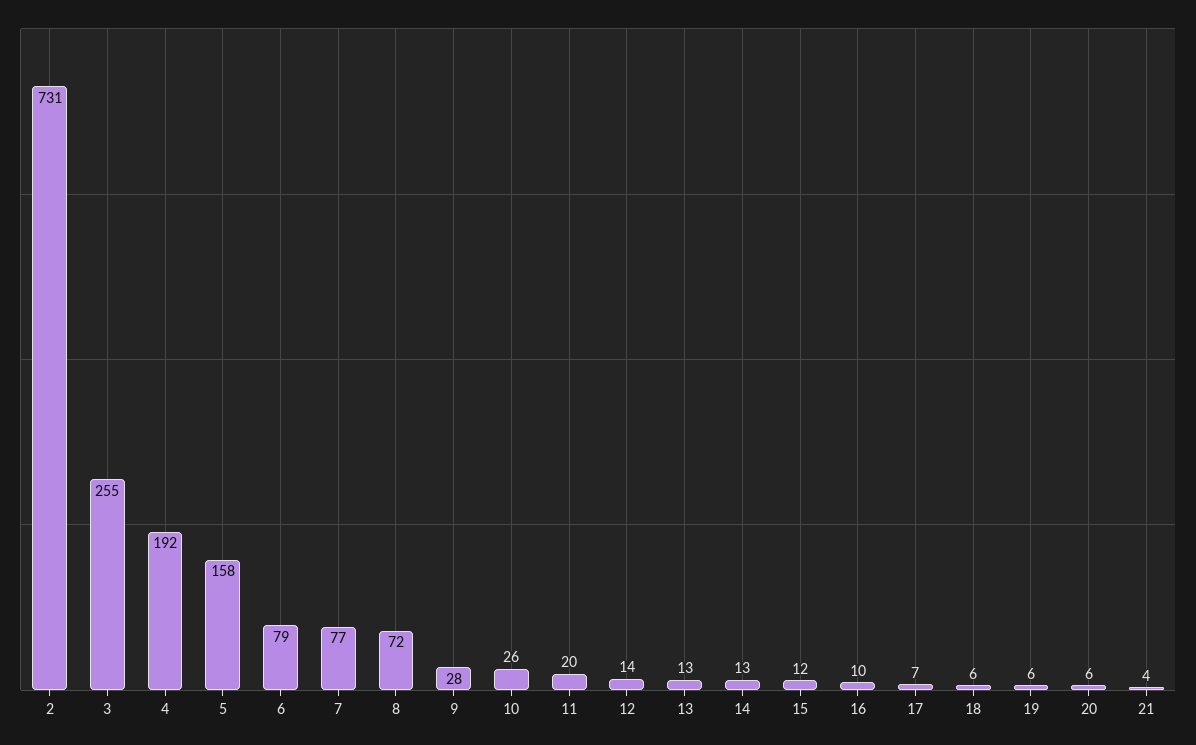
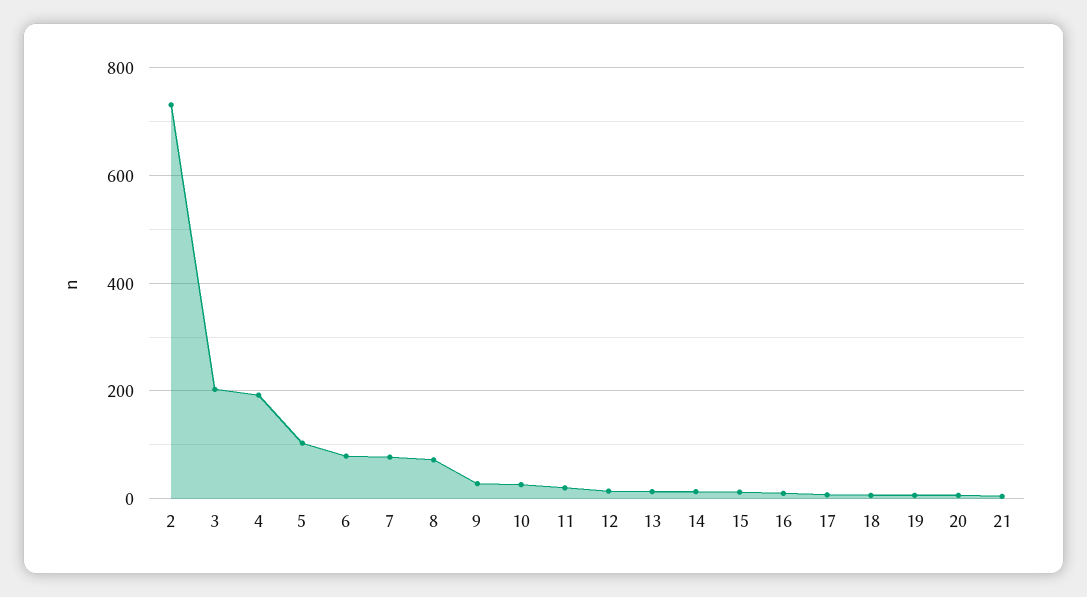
3: 255 -> 200
5: 158 -> 100

